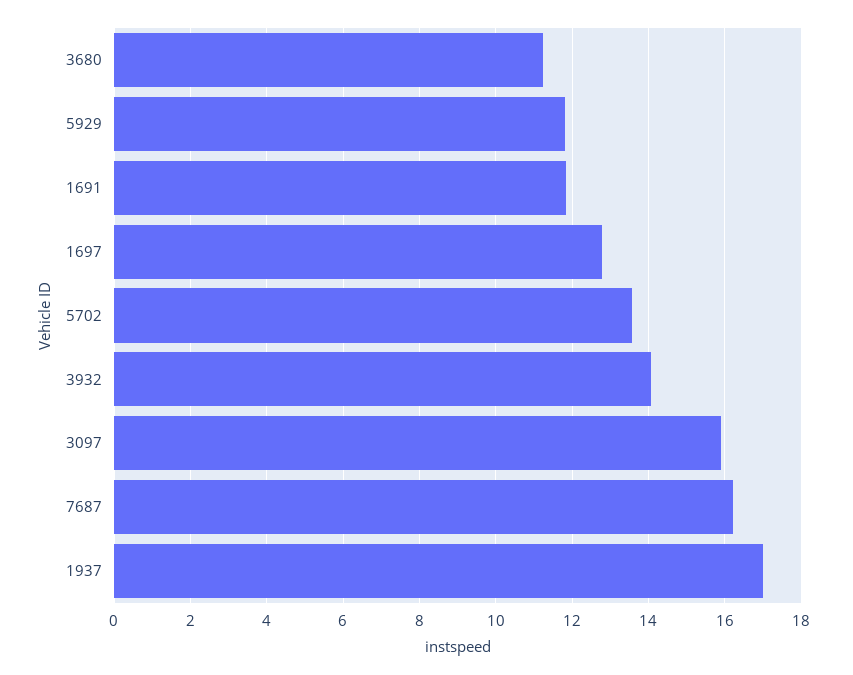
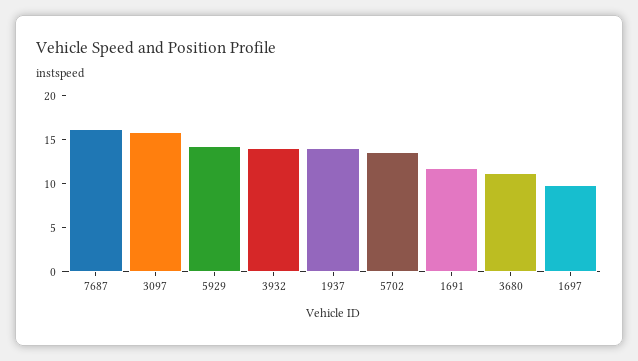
5929: 11.8 -> 14
1697: 12.8 -> 10
1937: 17 -> 14

